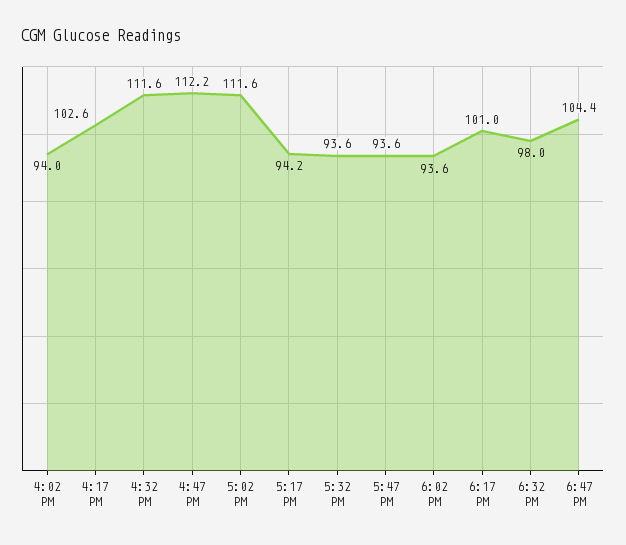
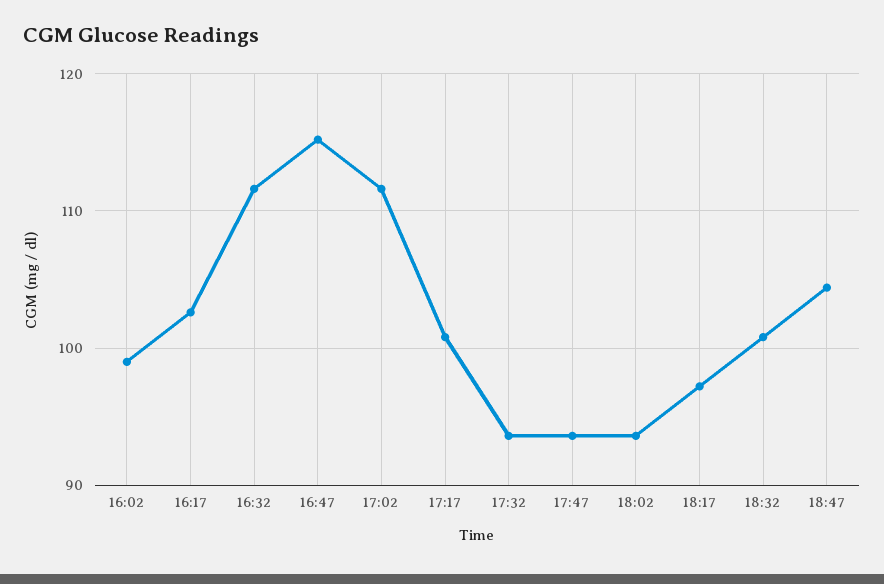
4:02 PM: 94 -> 99
4:47 PM: 112.2 -> 115
5:17 PM: 94.2 -> 101
6:17 PM: 101 -> 97
6:32 PM: 98 -> 101

